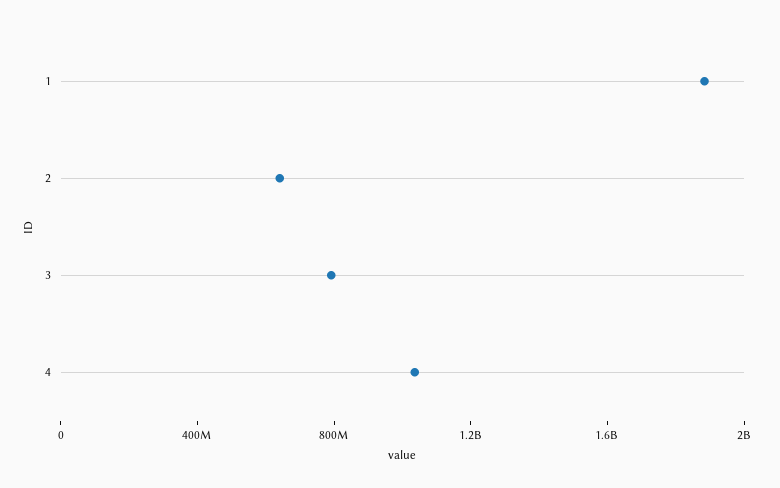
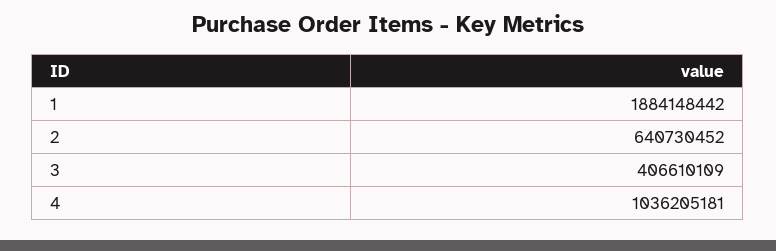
3: 800000000 -> 406610109

